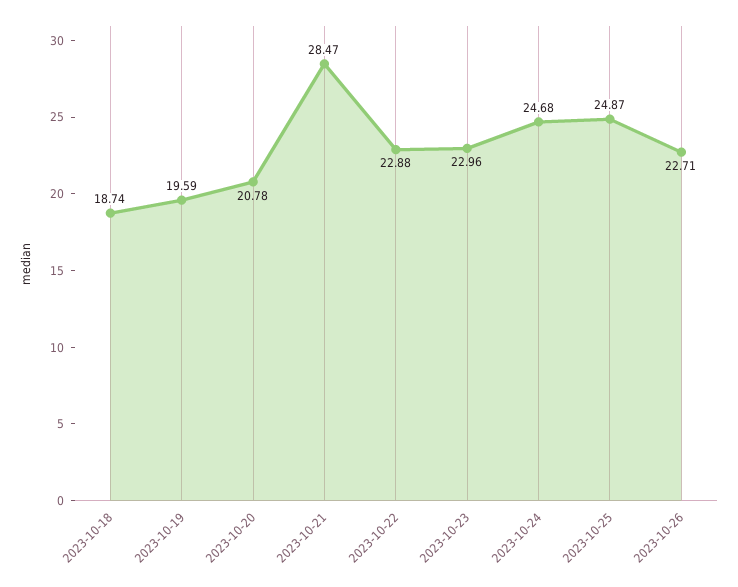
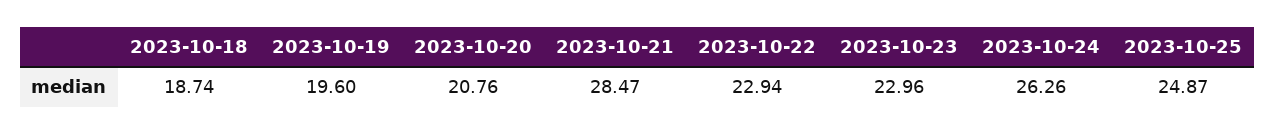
2023-10-19: 19.59 -> 19.6
2023-10-20: 20.78 -> 20.76
2023-10-22: 22.88 -> 22.94
2023-10-24: 24.68 -> 26.26
2023-10-26: 22.71 -> none

